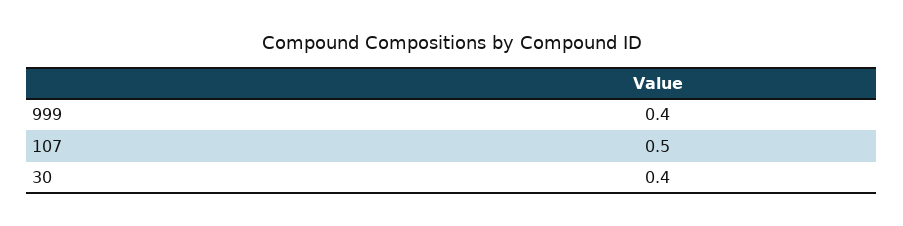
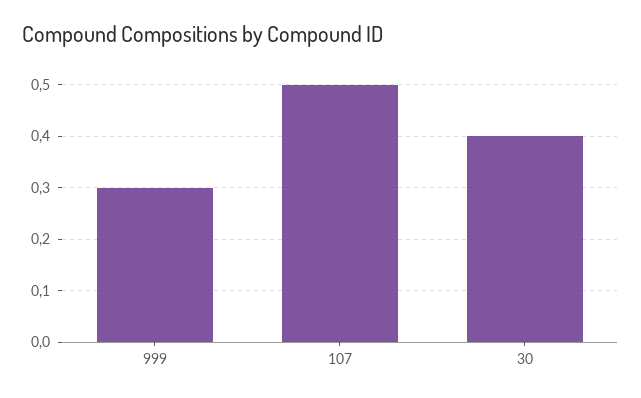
999: 0.4 -> 0.3

